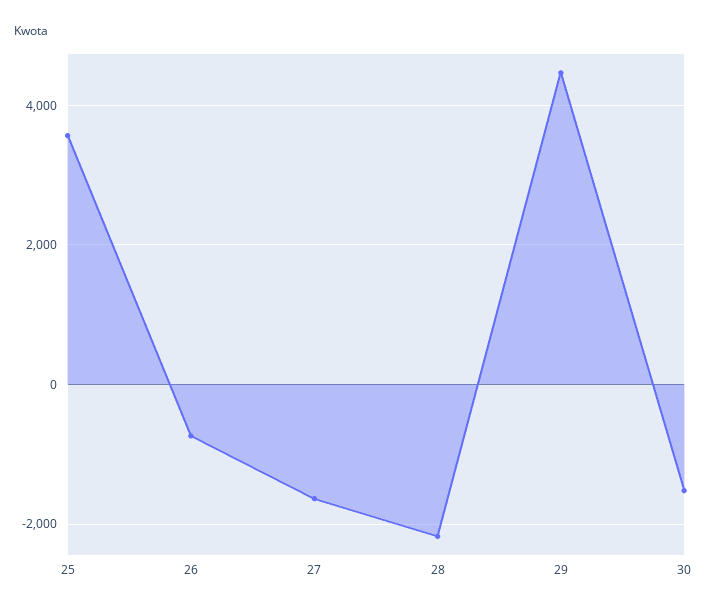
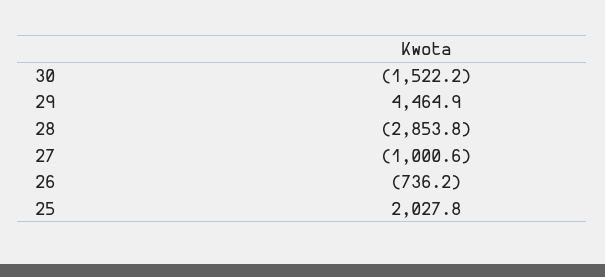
25: 3600 -> 2027.8
27: -1600 -> -1000.6
28: -2200 -> -2853.8

